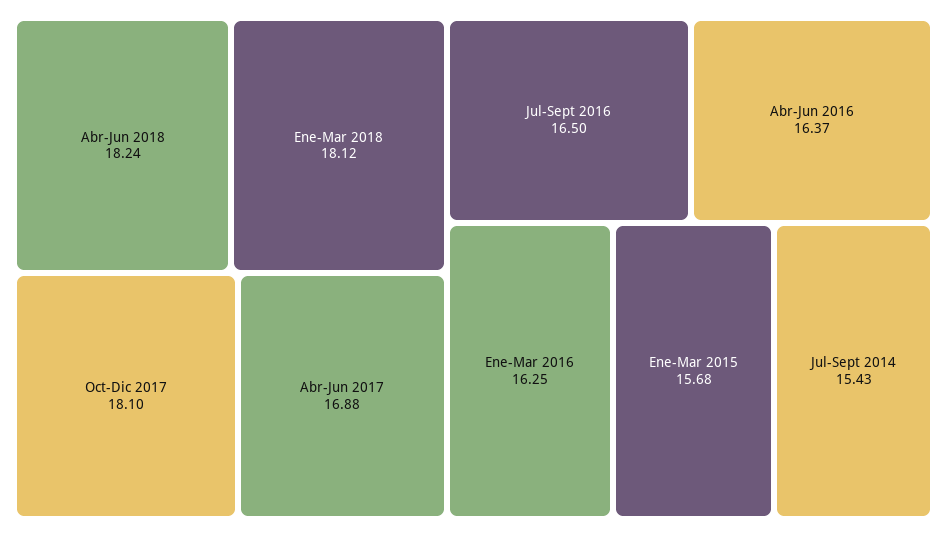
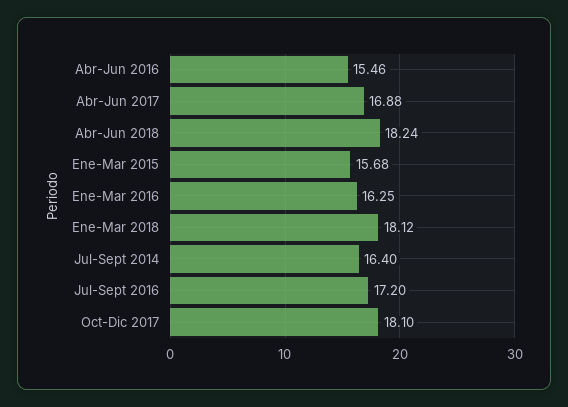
Jul-Sept 2016: 16.5 -> 17.2
Abr-Jun 2016: 16.37 -> 15.46
Jul-Sept 2014: 15.43 -> 16.4

